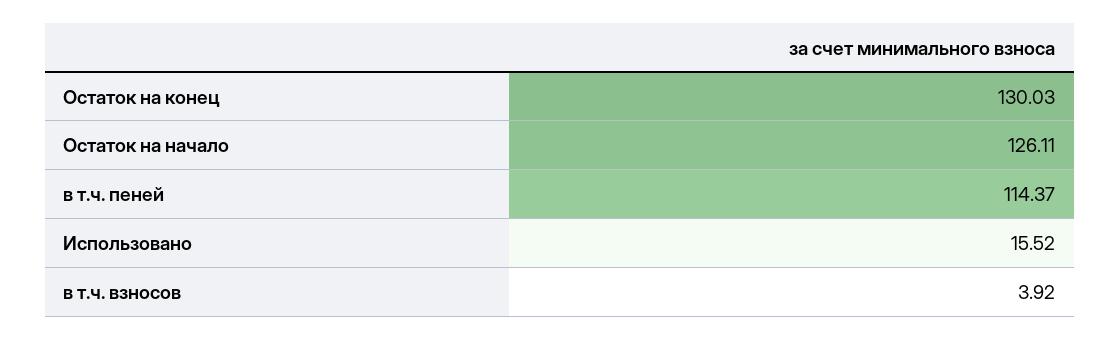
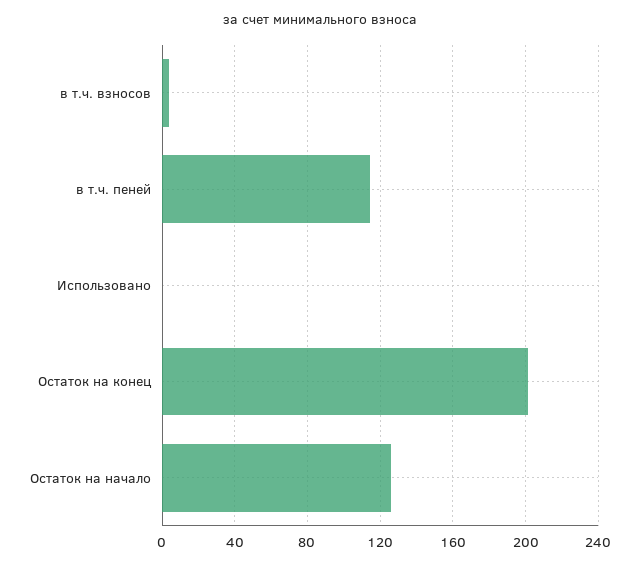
Остаток на конец: 130.03 -> 200
Использовано: 15.52 -> 0

